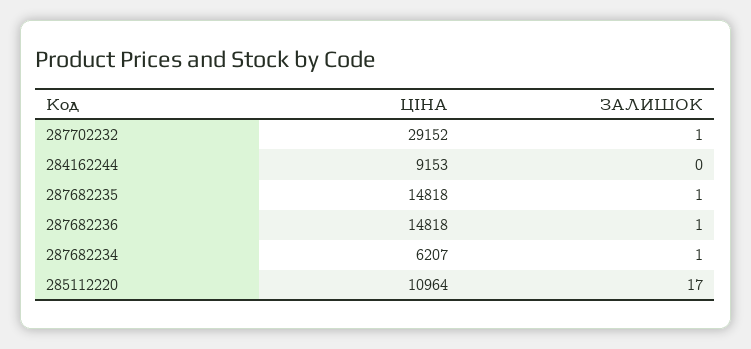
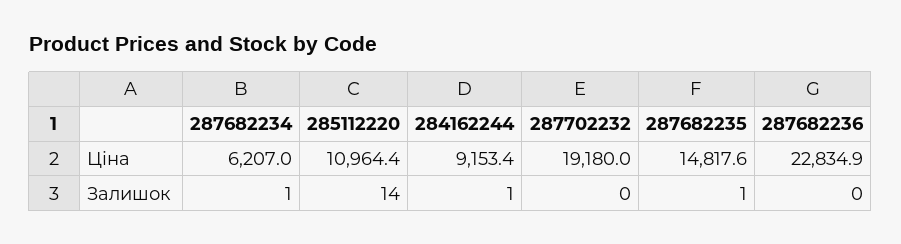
ЦІНА, 287702232: 29152 -> 19180
ЗАЛИШОК, 287702232: 1 -> 0
ЗАЛИШОК, 284162244: 0 -> 1
ЦІНА, 287682236: 14818 -> 22834.9
ЗАЛИШОК, 287682236: 1 -> 0
ЗАЛИШОК, 285112220: 17 -> 14

